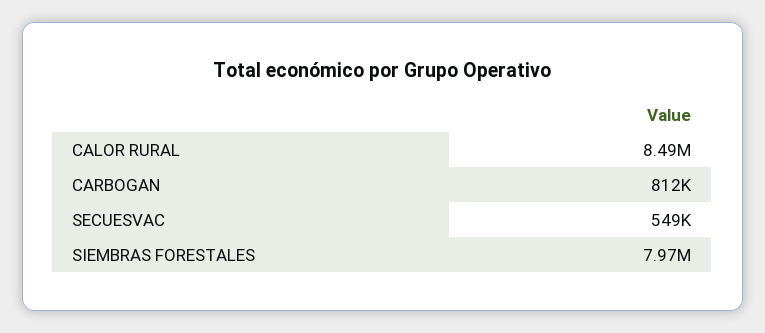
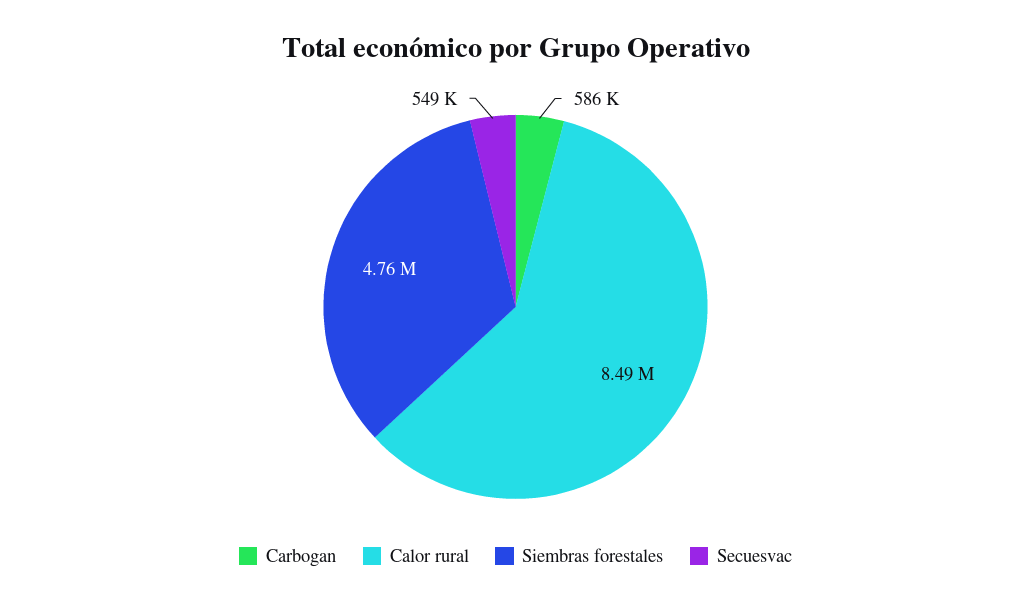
CARBOGAN: 812000 -> 586000
SIEMBRAS FORESTALES: 7970000 -> 4760000

